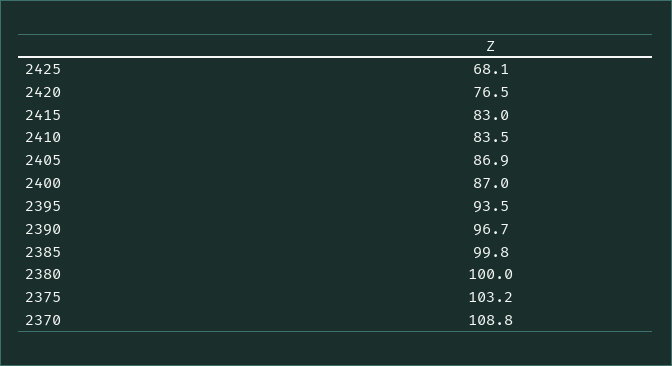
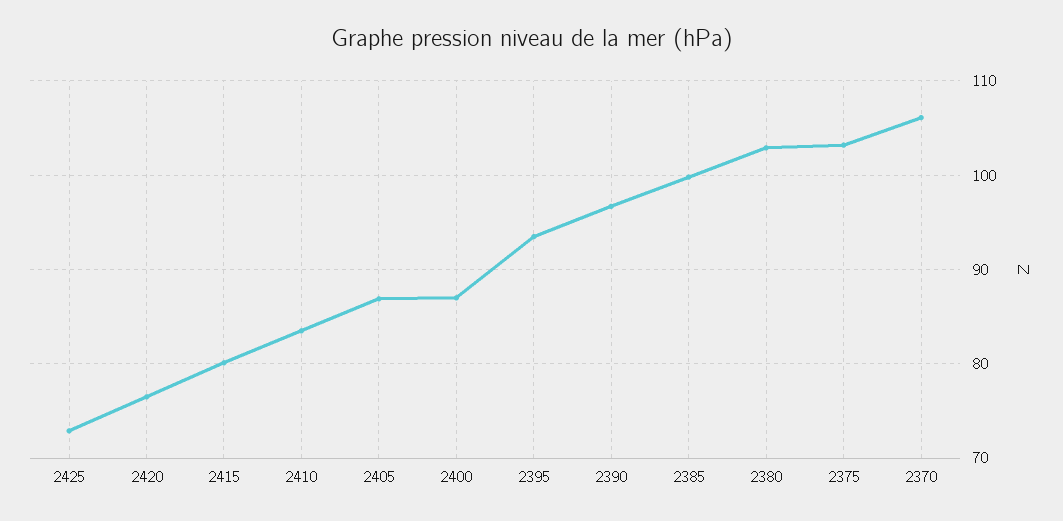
2425: 68.1 -> 73
2415: 83 -> 80
2380: 100 -> 103
2370: 108.8 -> 106

